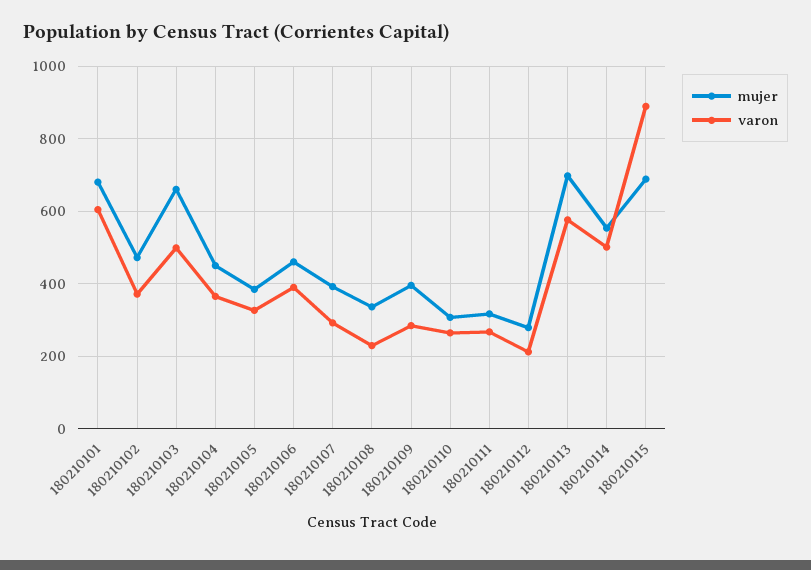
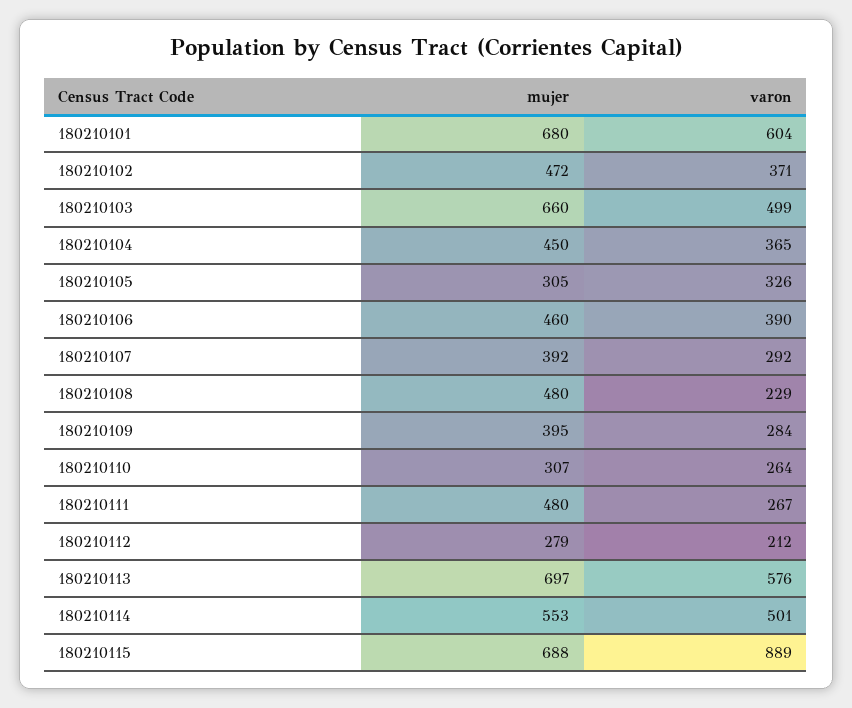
mujer, 180210105: 380 -> 305
mujer, 180210108: 340 -> 480
mujer, 180210111: 320 -> 480

